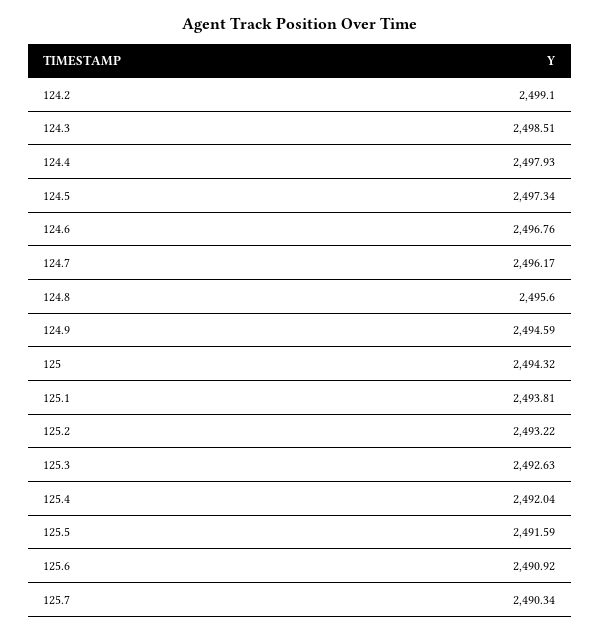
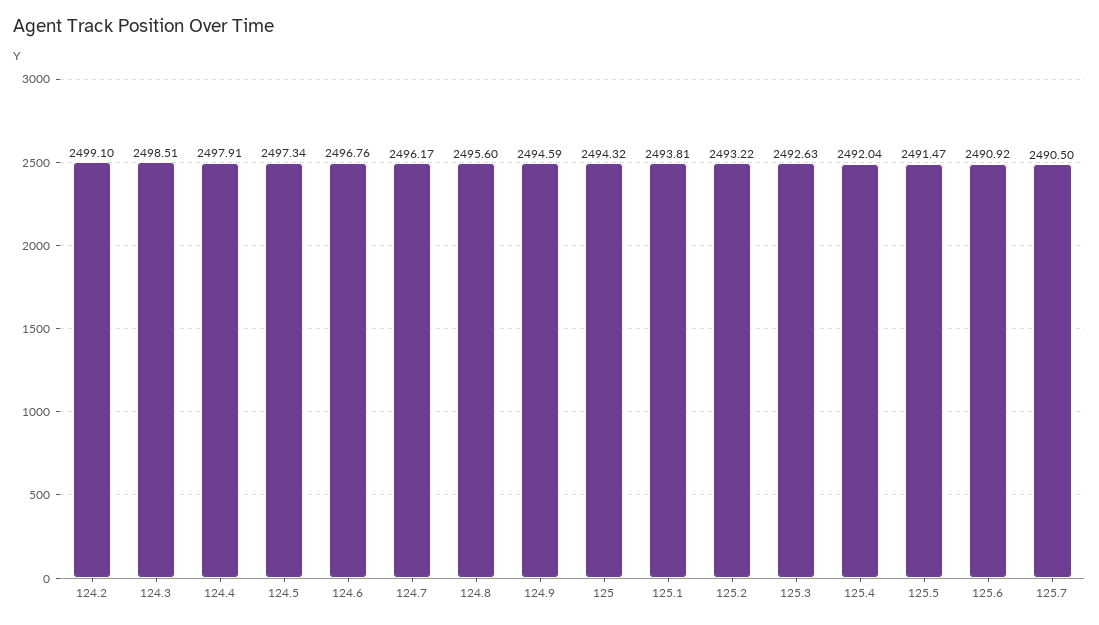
124.4: 2497.93 -> 2497.91
125.5: 2491.59 -> 2491.47
125.7: 2490.34 -> 2490.5

